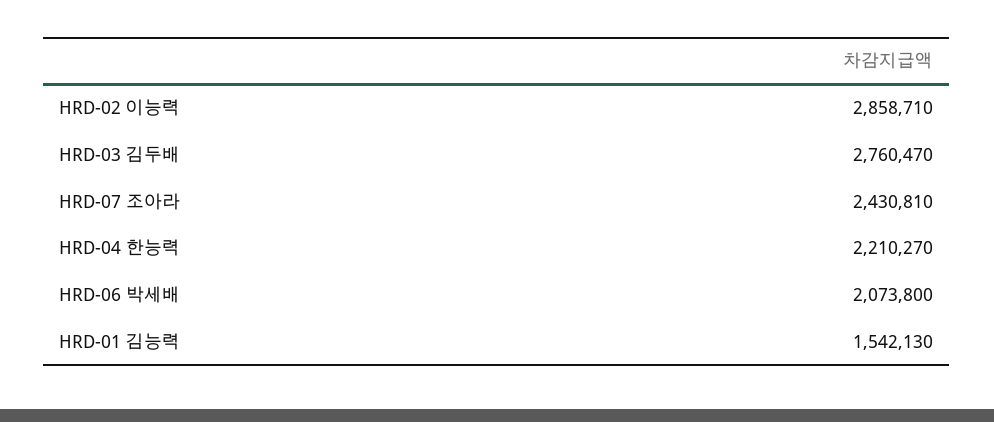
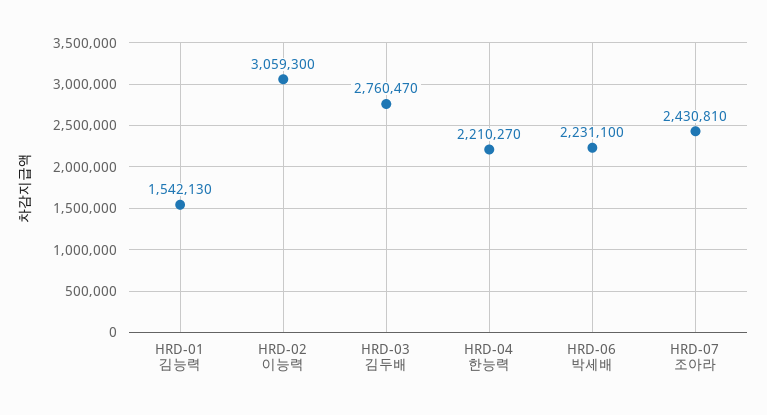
HRD-02 이능력: 2858710 -> 3059300
HRD-06 박세배: 2073800 -> 2231100

